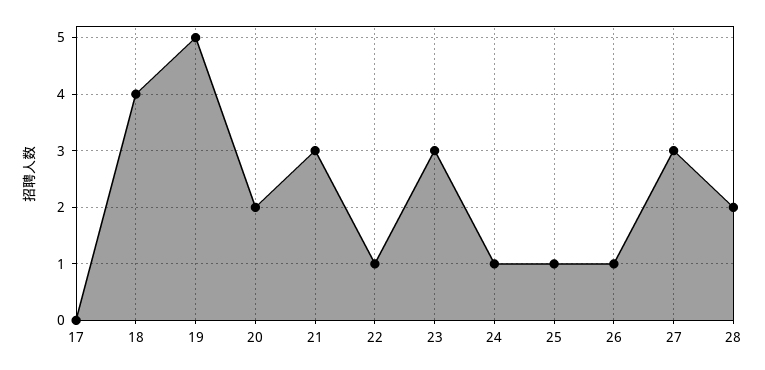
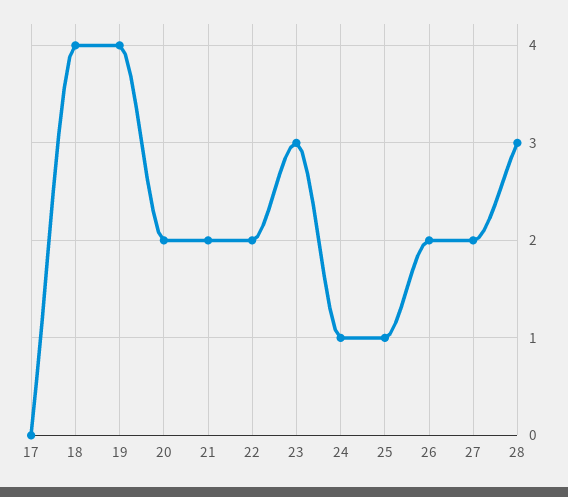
19: 5 -> 4
21: 3 -> 2
22: 1 -> 2
26: 1 -> 2
27: 3 -> 2
28: 2 -> 3

